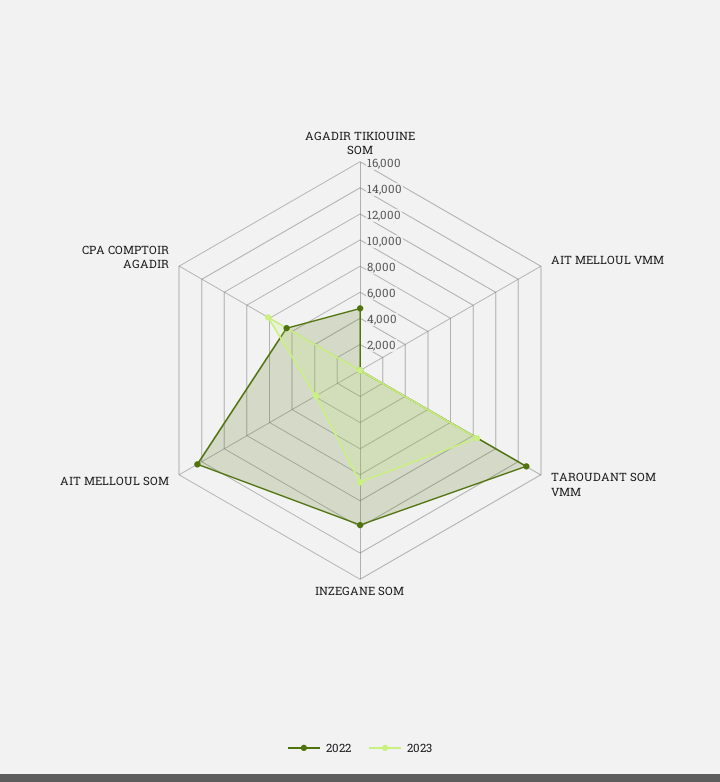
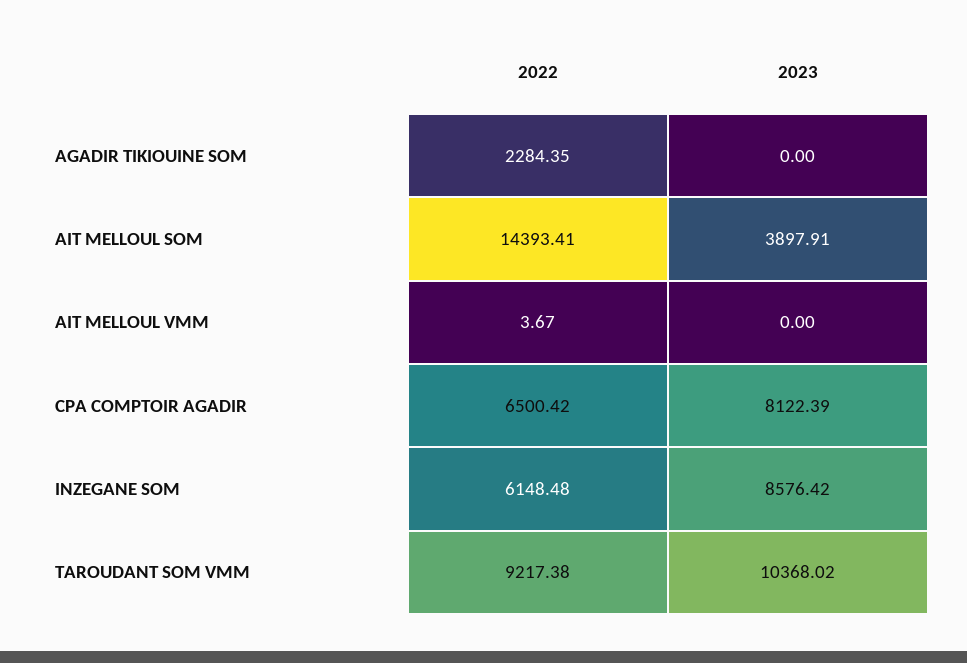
2022, AGADIR TIKIOUINE SOM: 5000 -> 2284.35
2022, TAROUDANT SOM VMM: 15000 -> 9217.38
2022, INZEGANE SOM: 12000 -> 6148.48

